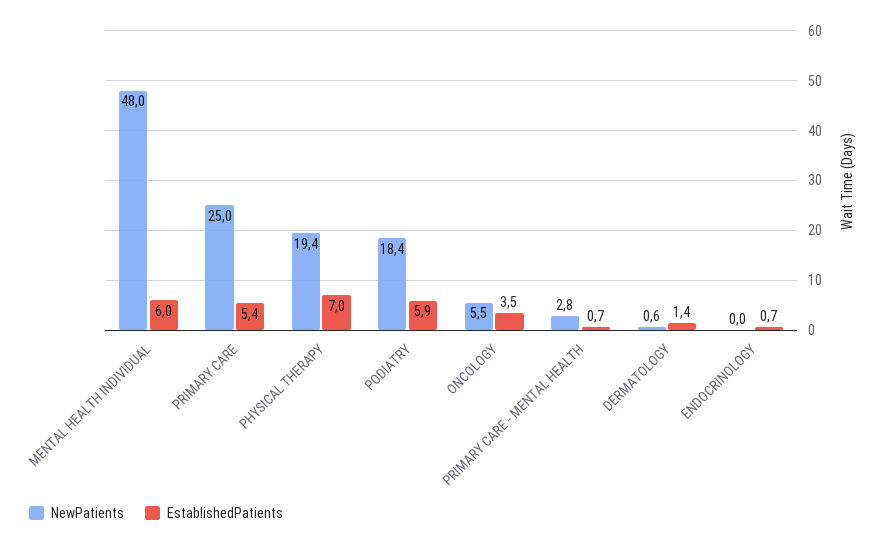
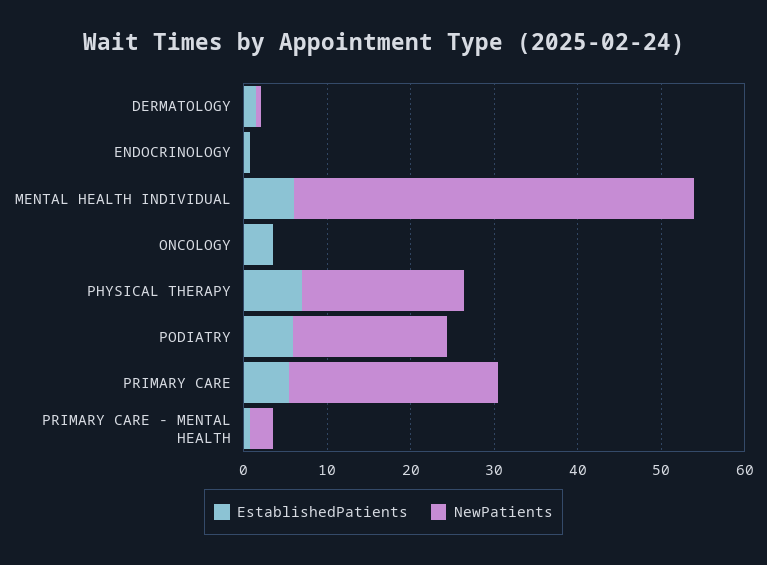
NewPatients, ONCOLOGY: 5.5 -> 0

